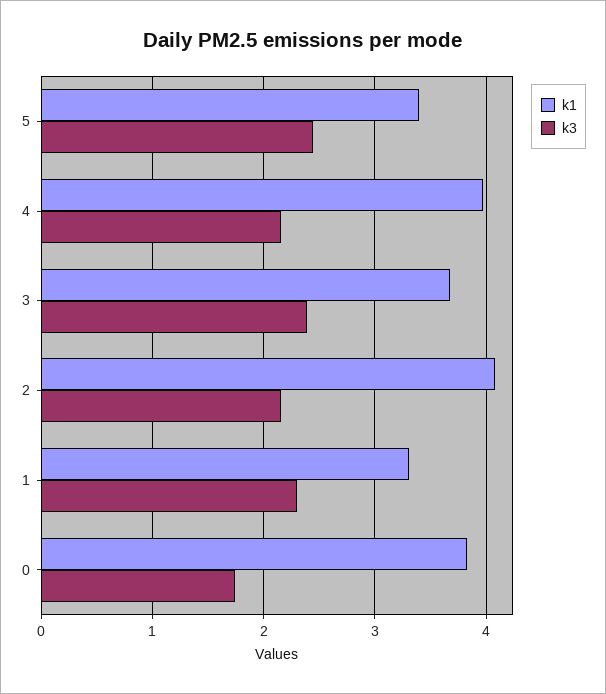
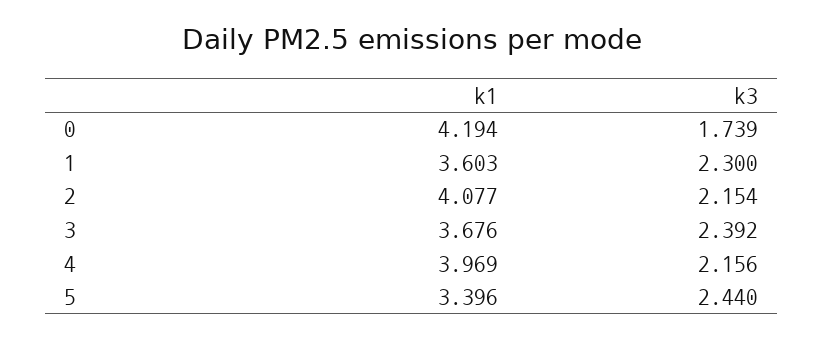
k1, 1: 3.3 -> 3.603
k1, 0: 3.8 -> 4.194

